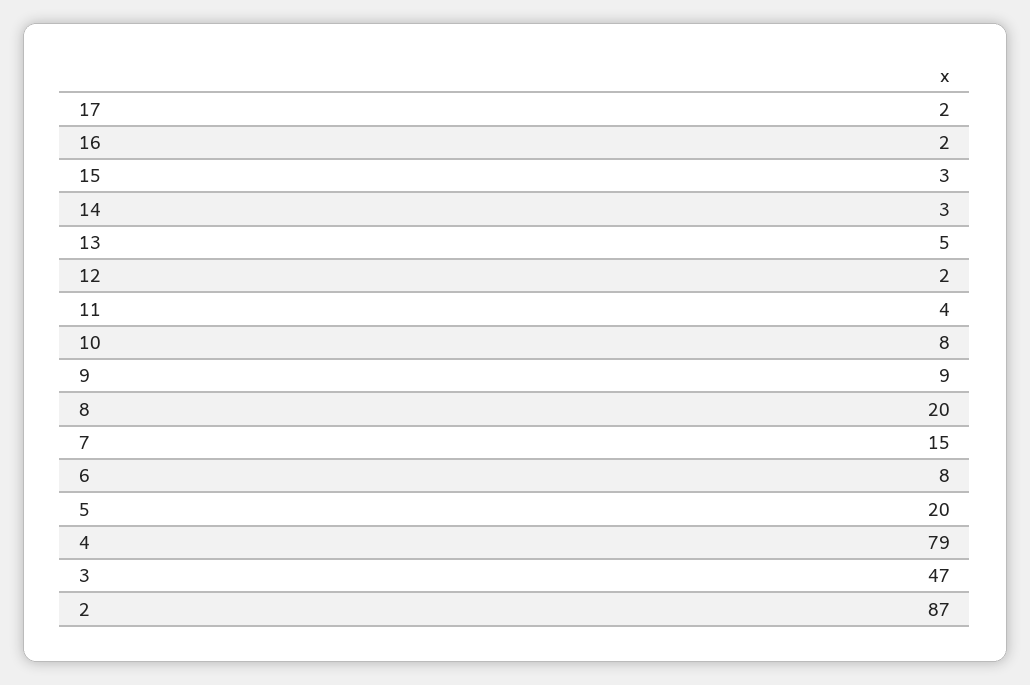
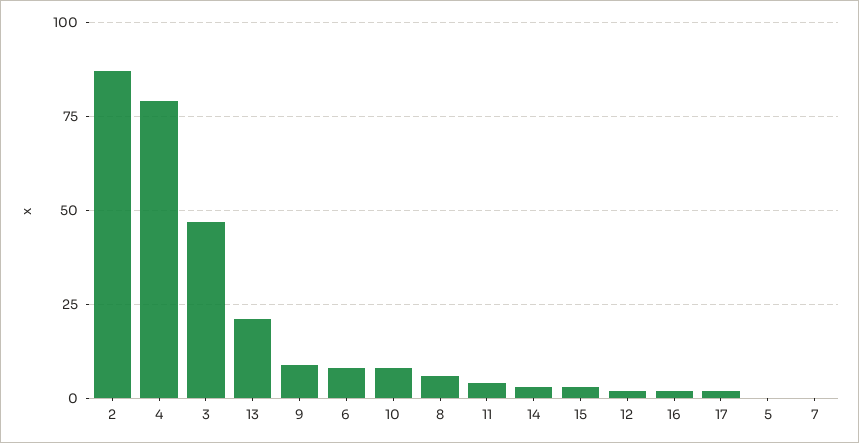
13: 5 -> 20
8: 20 -> 5
7: 15 -> 0
5: 20 -> 0

